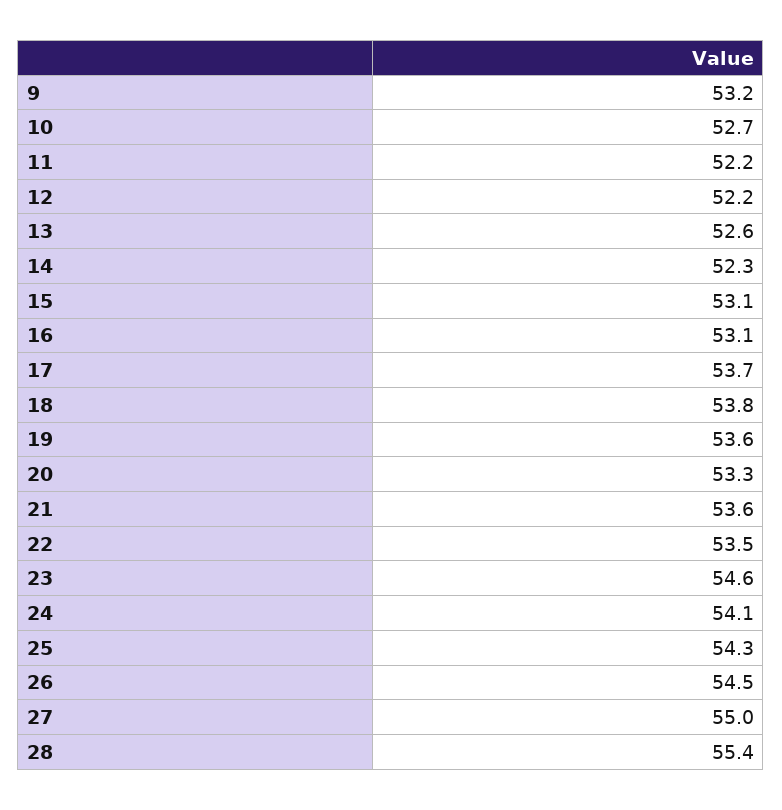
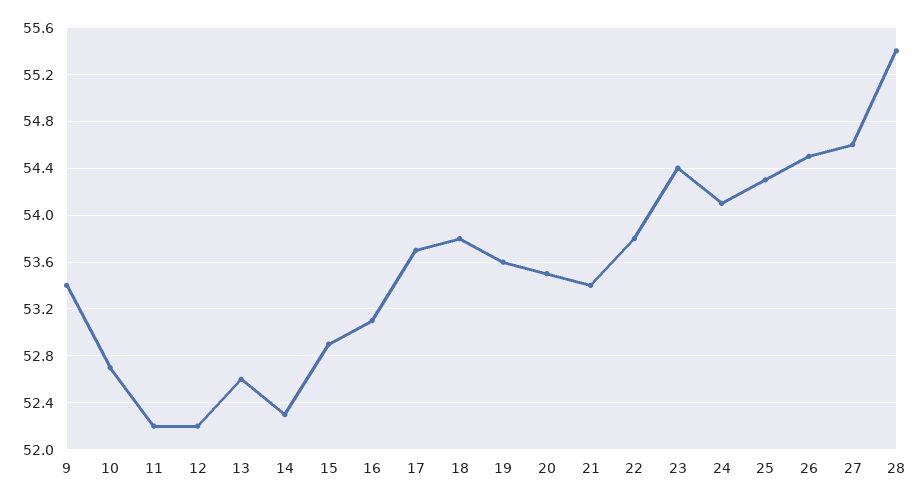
9: 53.2 -> 53.4
15: 53.1 -> 52.9
20: 53.3 -> 53.5
21: 53.6 -> 53.4
22: 53.5 -> 53.8
23: 54.6 -> 54.4
27: 55 -> 54.6

